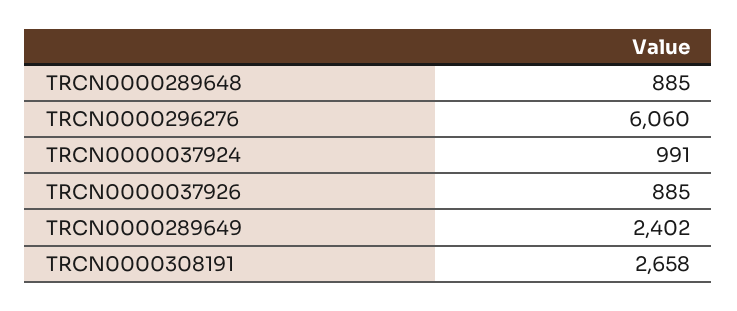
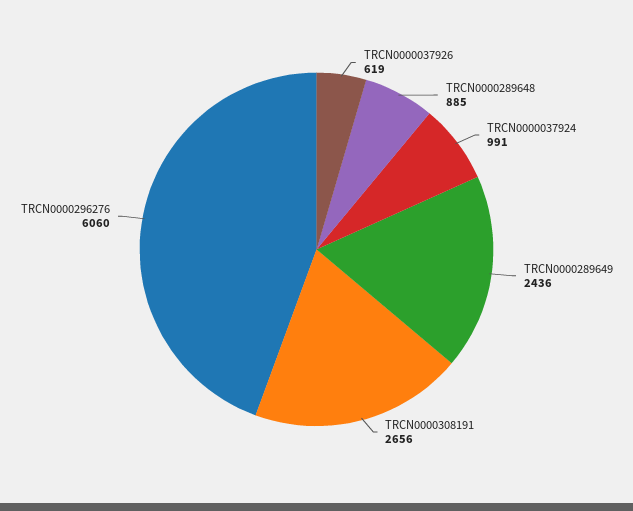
TRCN0000037926: 885 -> 619
TRCN0000289649: 2402 -> 2436
TRCN0000308191: 2658 -> 2656

